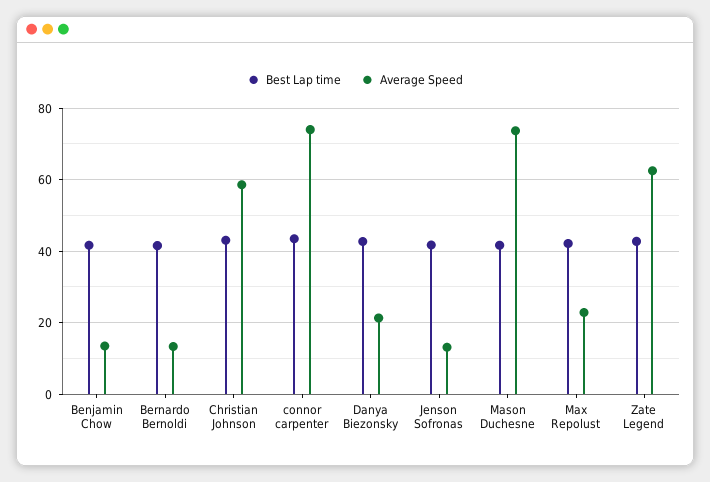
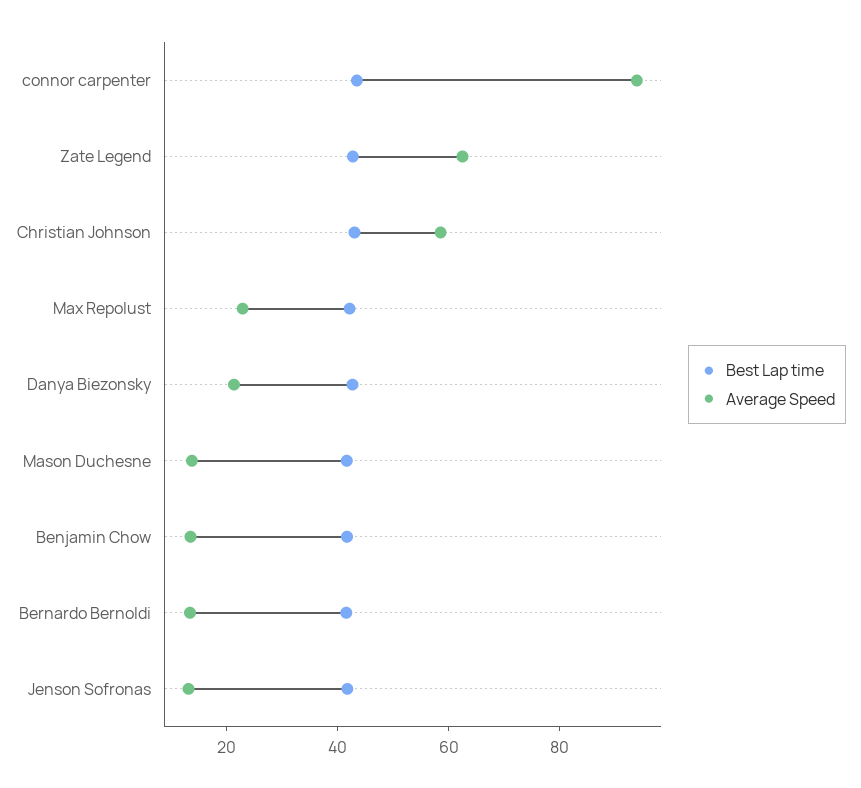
Average Speed, connor carpenter: 74 -> 95
Average Speed, Mason Duchesne: 74 -> 15

